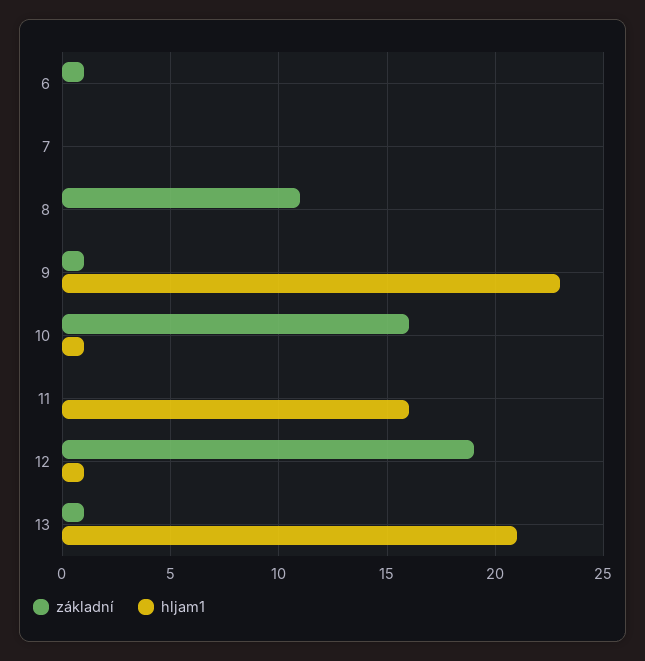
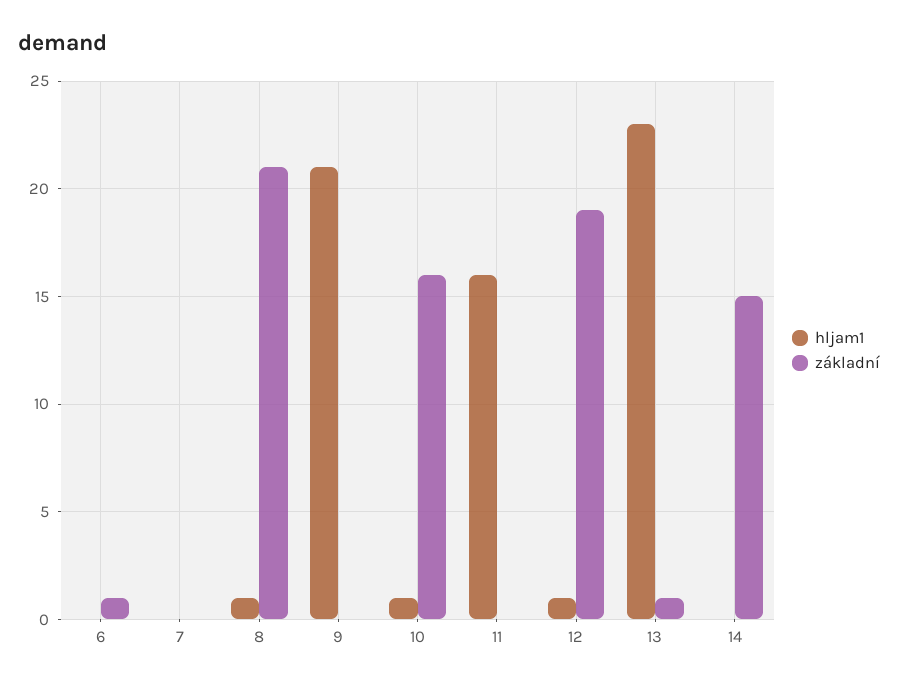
základní, 8: 11 -> 21
hljam1, 8: 0 -> 1
základní, 9: 1 -> 0
hljam1, 9: 23 -> 21
hljam1, 13: 21 -> 23
hljam1, 14: none -> 0
základní, 14: none -> 15

